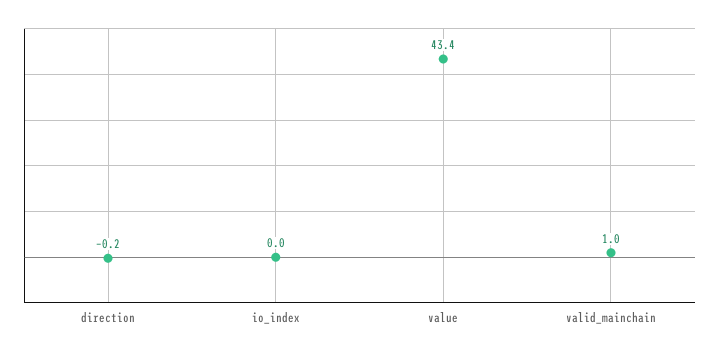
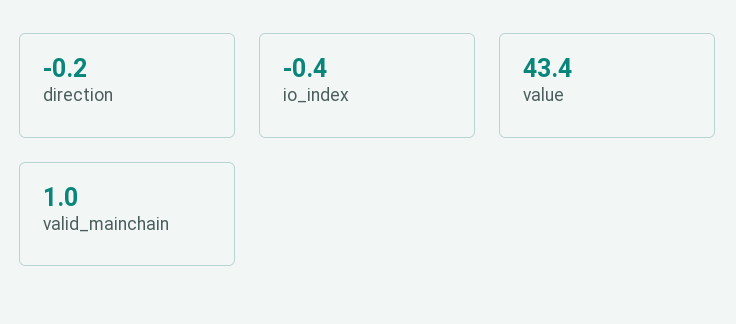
io_index: 0 -> -0.4

